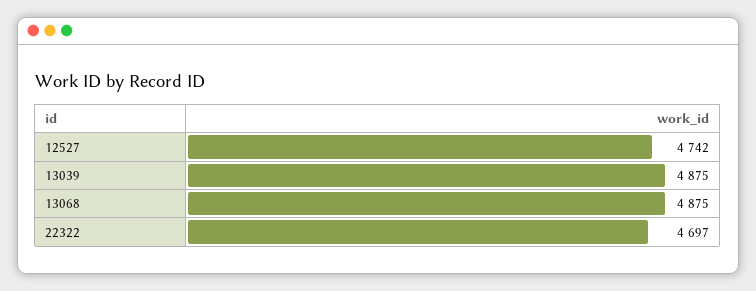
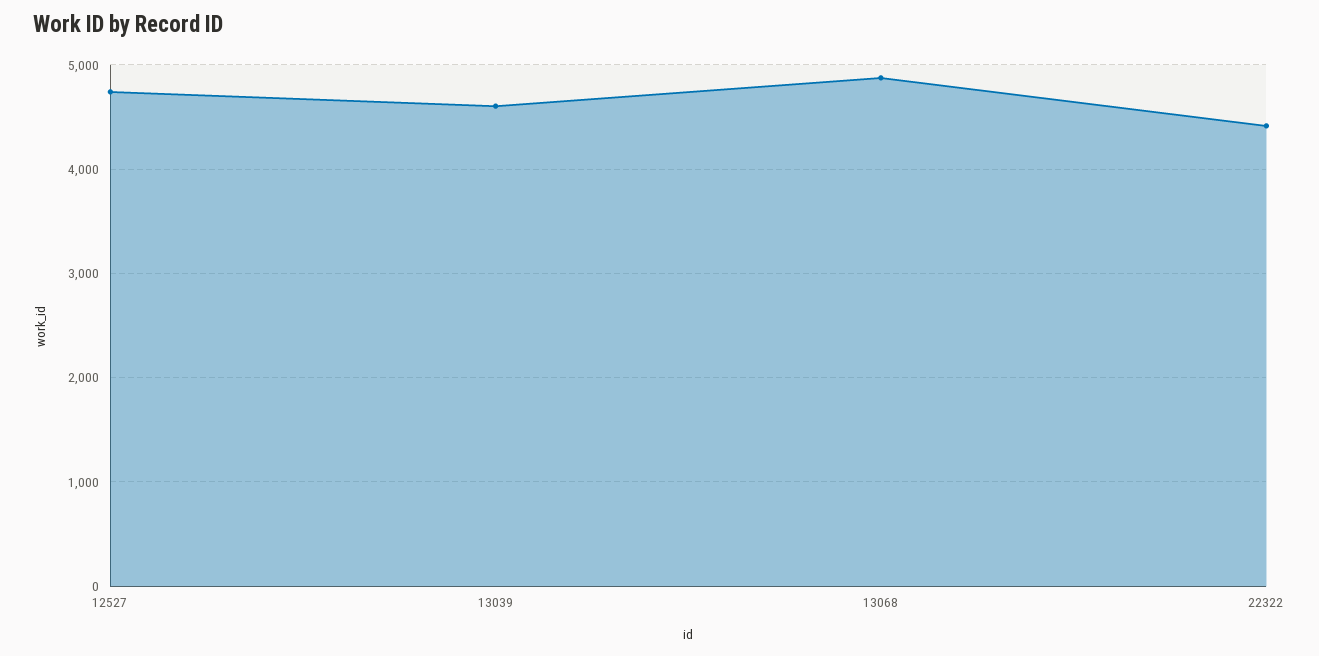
13039: 4875 -> 4600
22322: 4697 -> 4400

